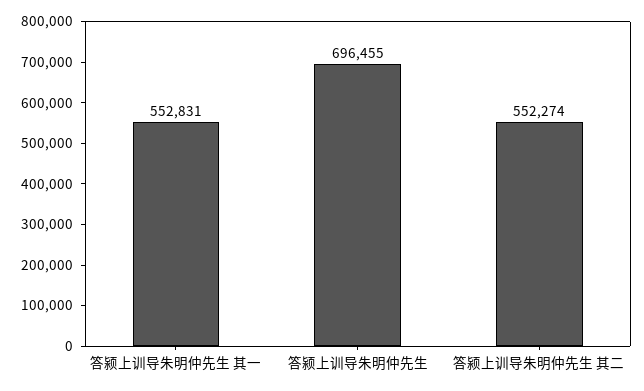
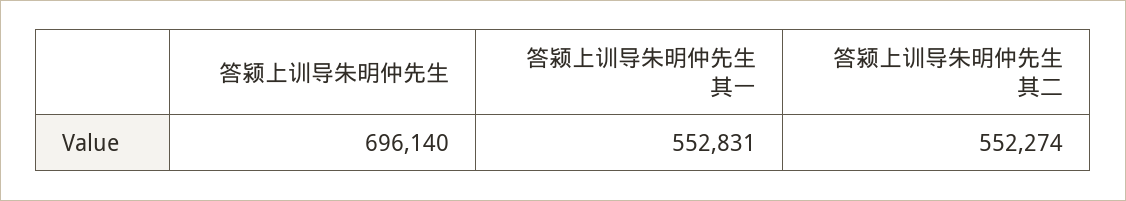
答颍上训导朱明仲先生: 696455 -> 696140

